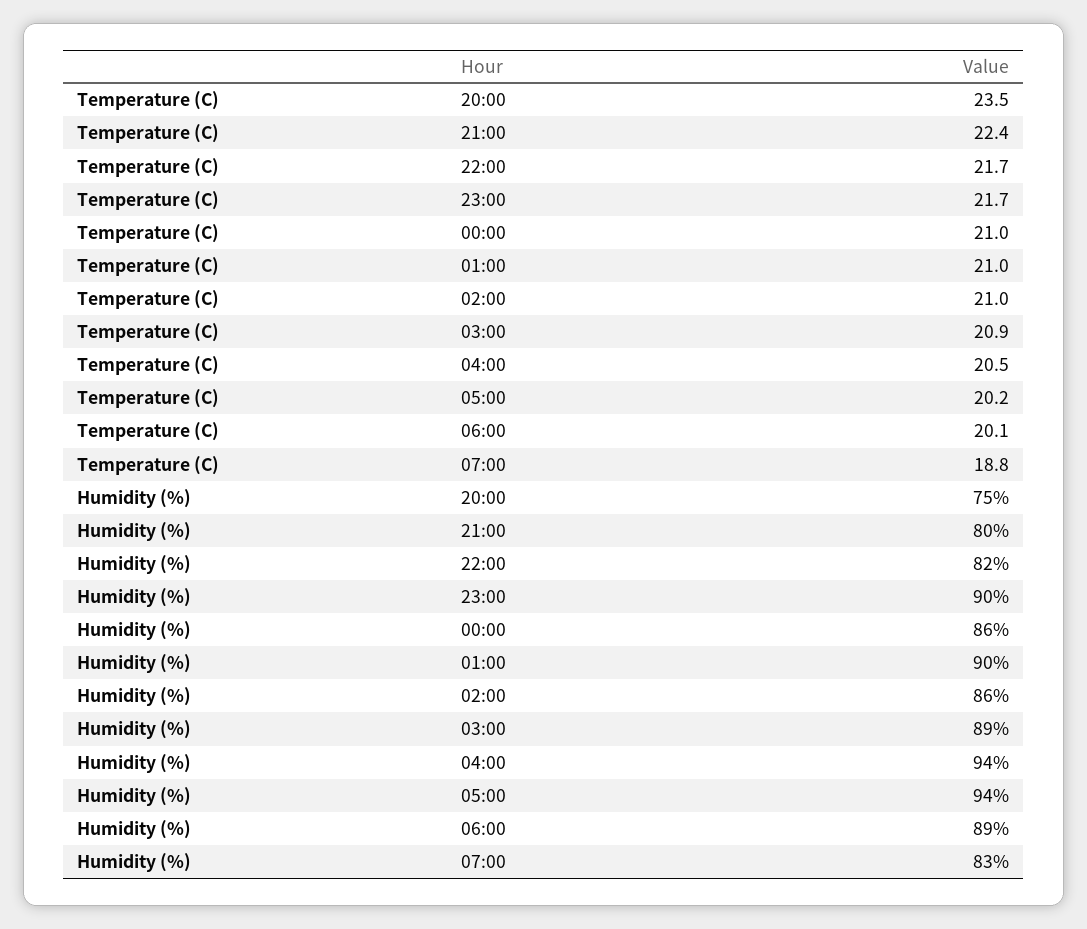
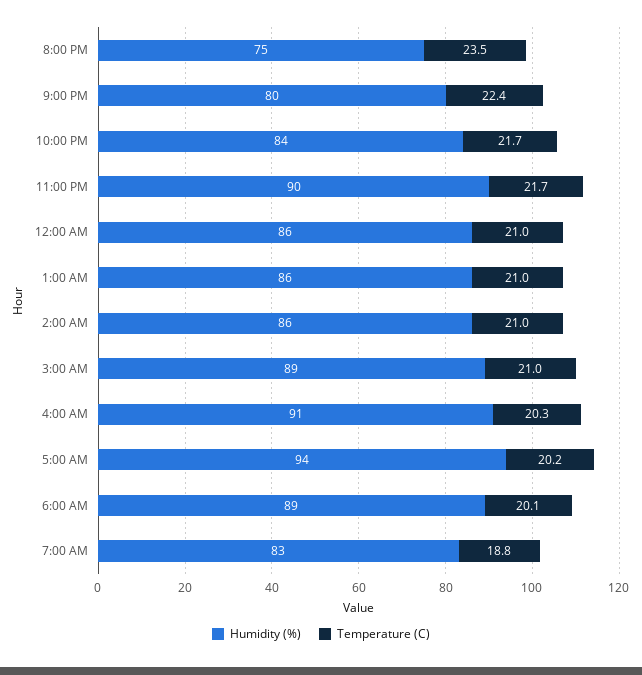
Temperature (C), 03:00: 20.9 -> 21
Temperature (C), 04:00: 20.5 -> 20.3
Humidity (%), 22:00: 82 -> 84
Humidity (%), 01:00: 90 -> 86
Humidity (%), 04:00: 94 -> 91

